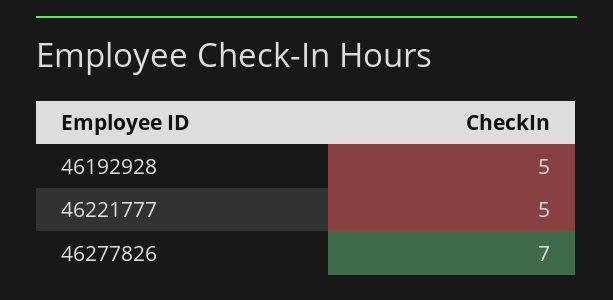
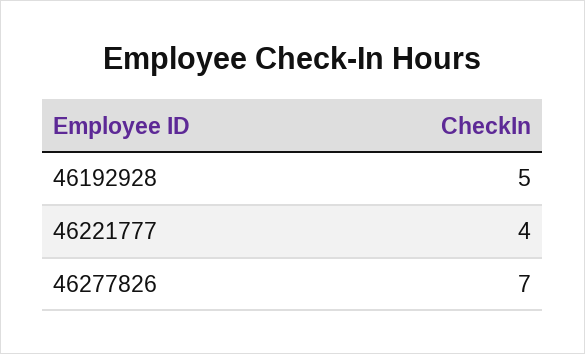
46221777: 5 -> 4

